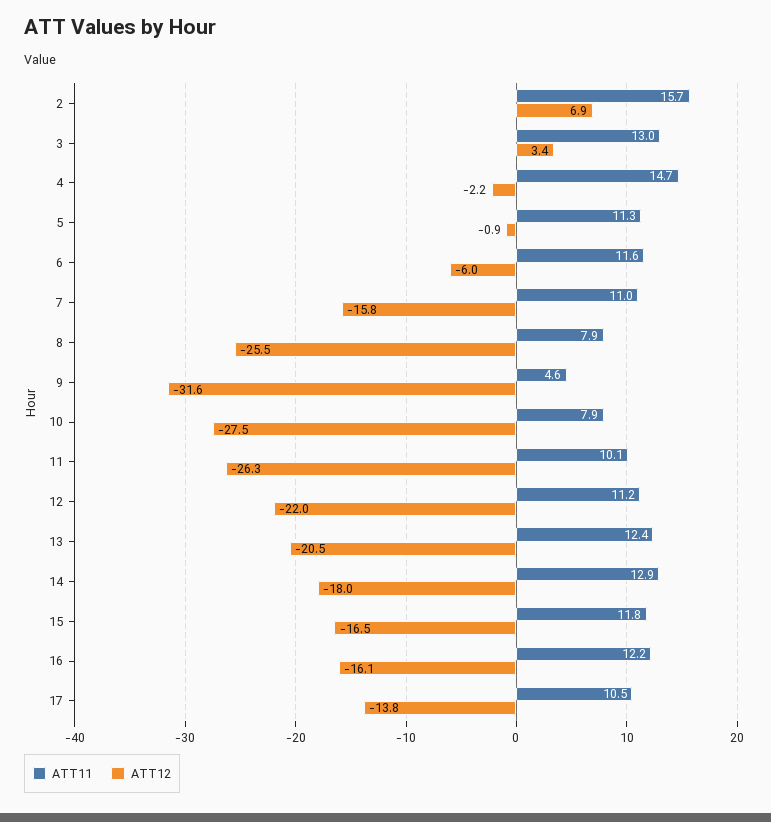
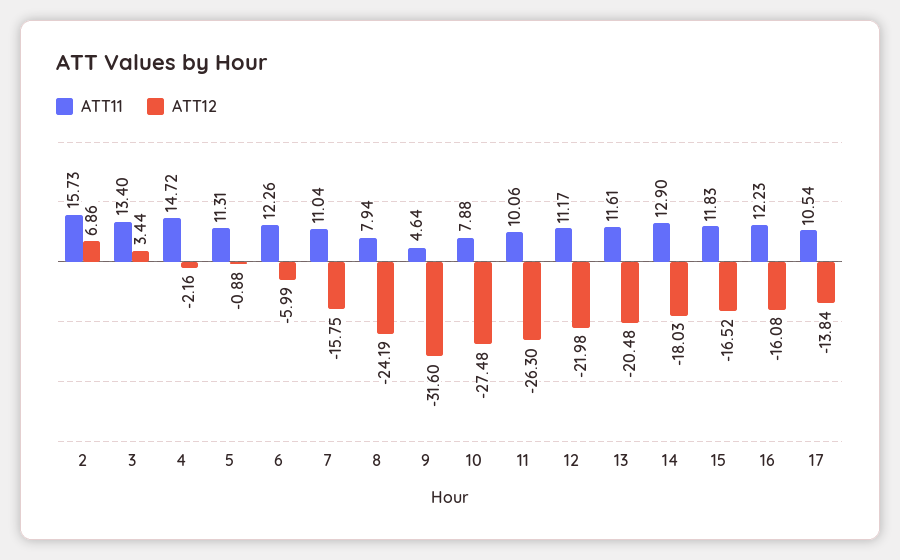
ATT11, 3: 13 -> 13.4
ATT11, 6: 11.6 -> 12.26
ATT12, 8: -25.5 -> -24.19
ATT11, 13: 12.4 -> 11.61

